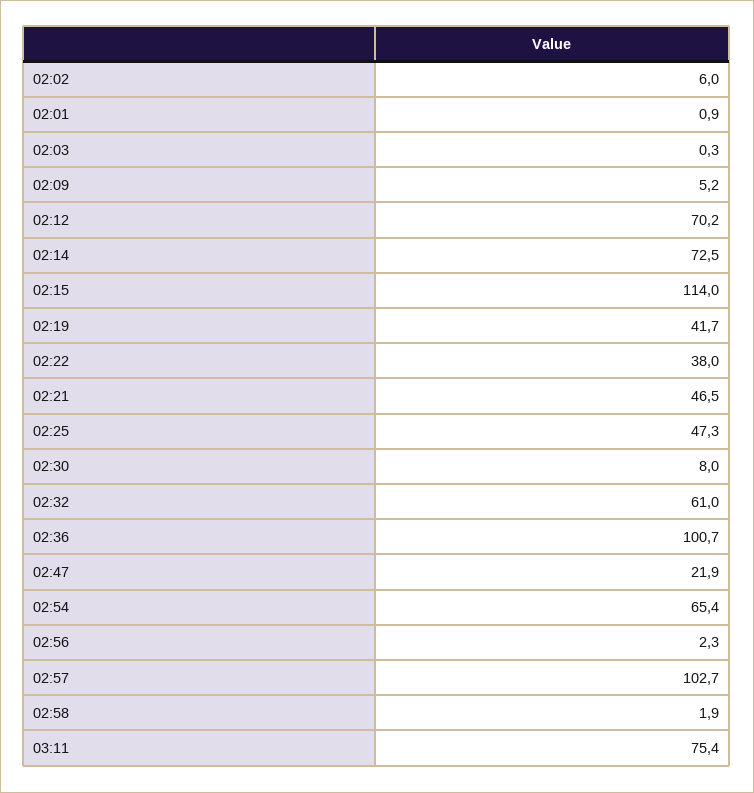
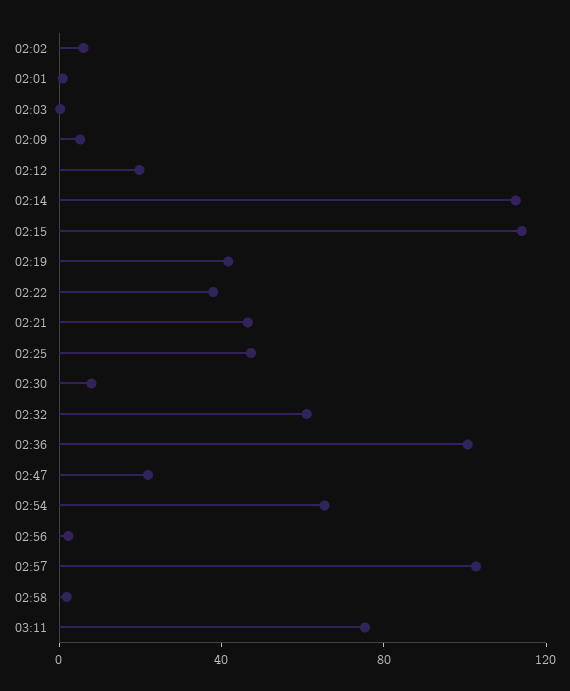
02:12: 70.2 -> 20
02:14: 72.5 -> 110

